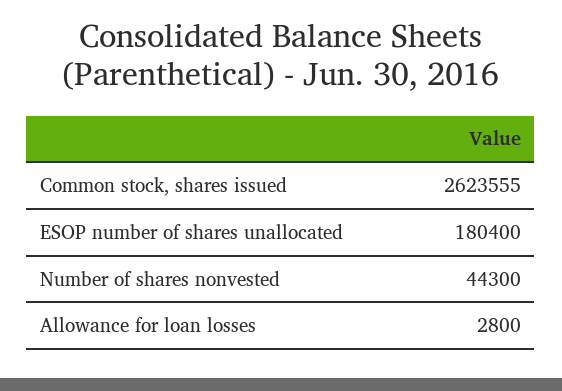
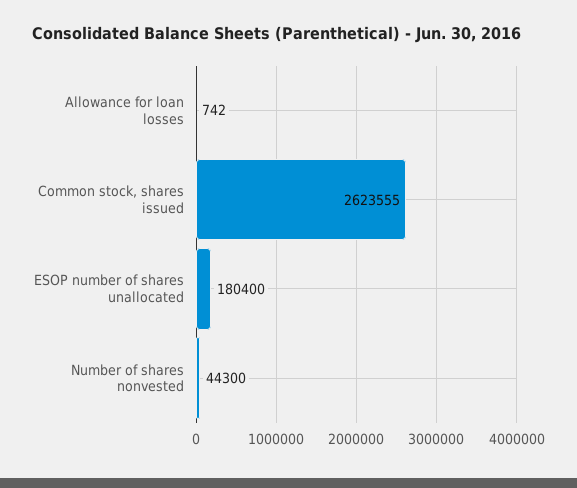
Allowance for loan losses: 2800 -> 742

